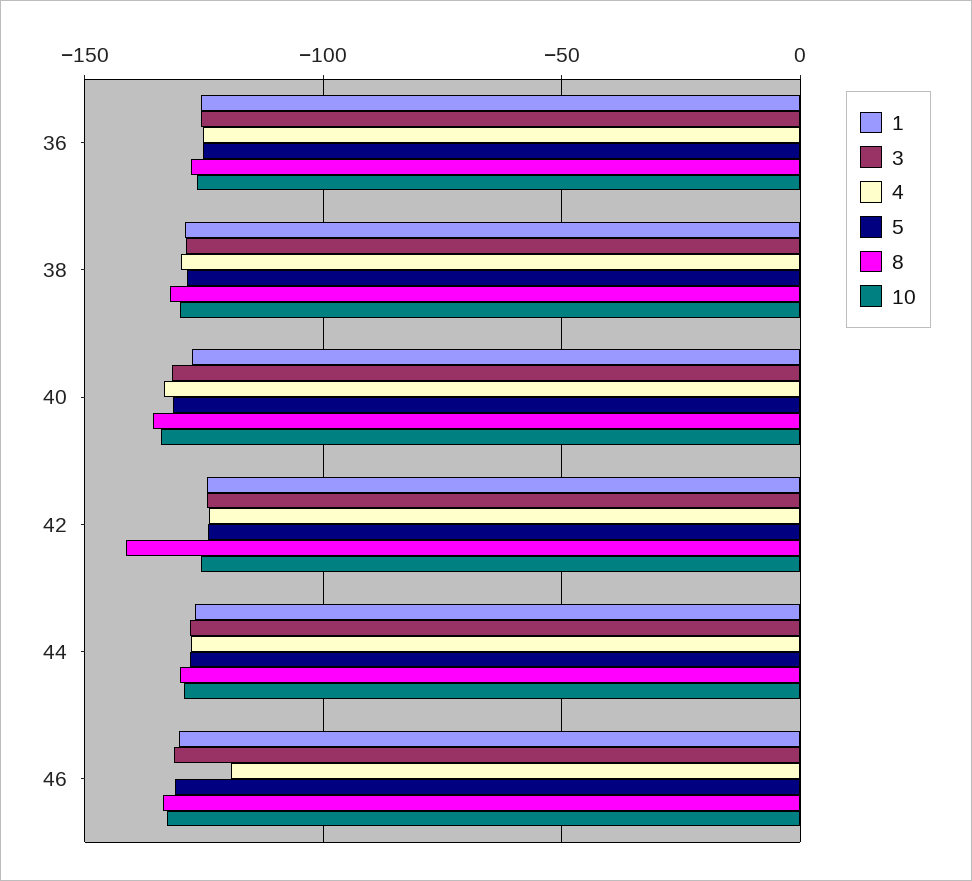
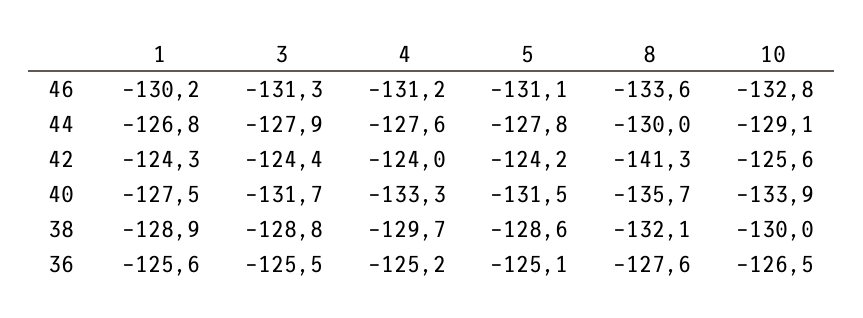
4, 46: -120 -> -131.2

